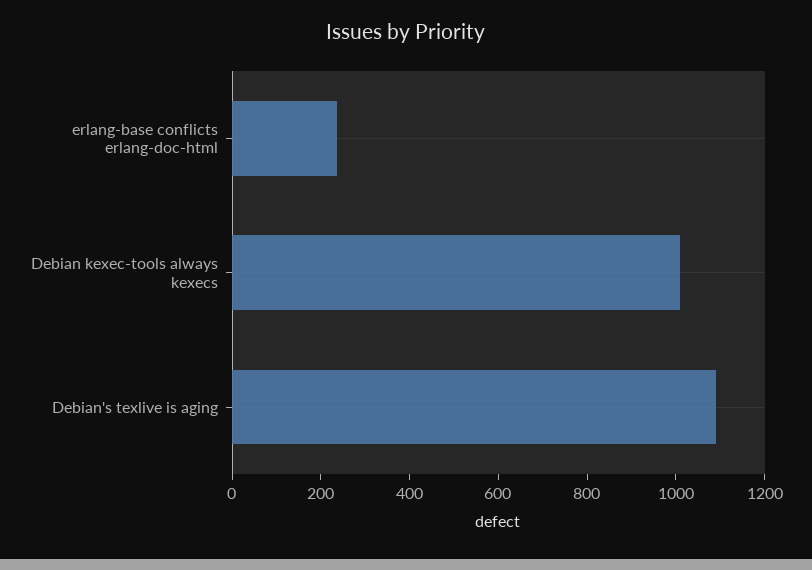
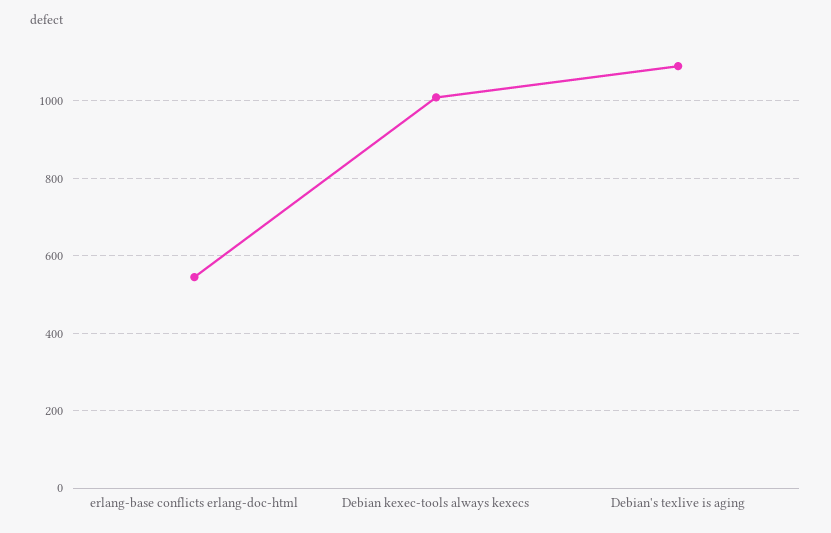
erlang-base conflicts erlang-doc-html: 250 -> 540

